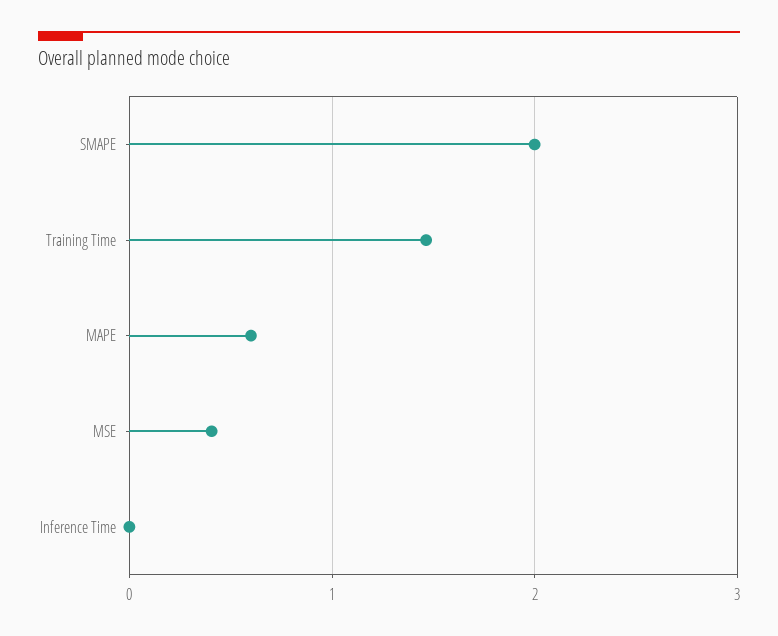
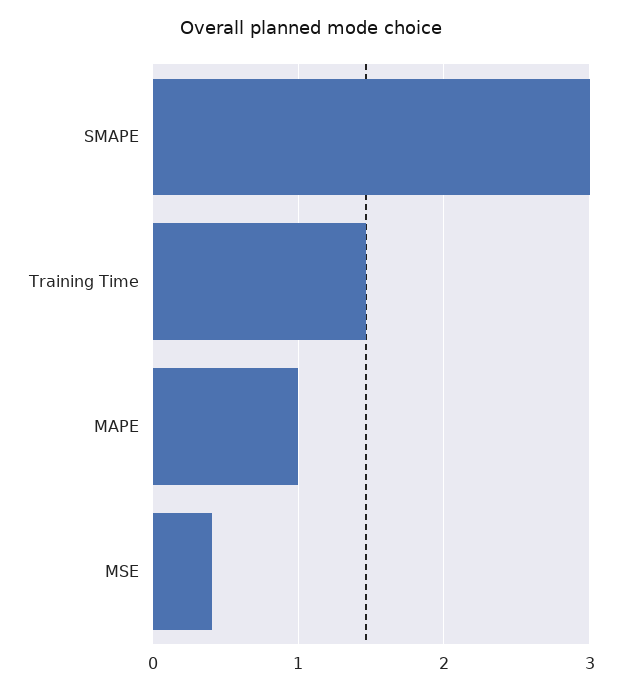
SMAPE: 2 -> 3
MAPE: 0.6 -> 1
Inference Time: 0 -> none

